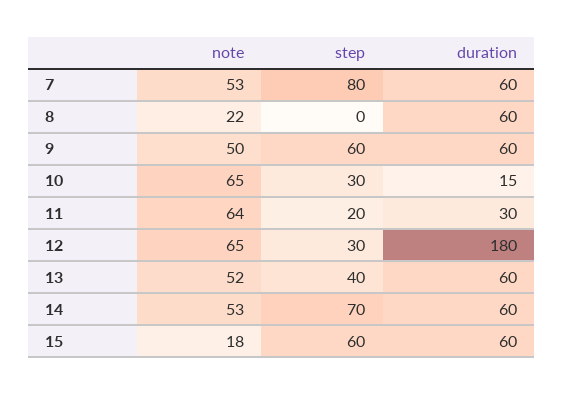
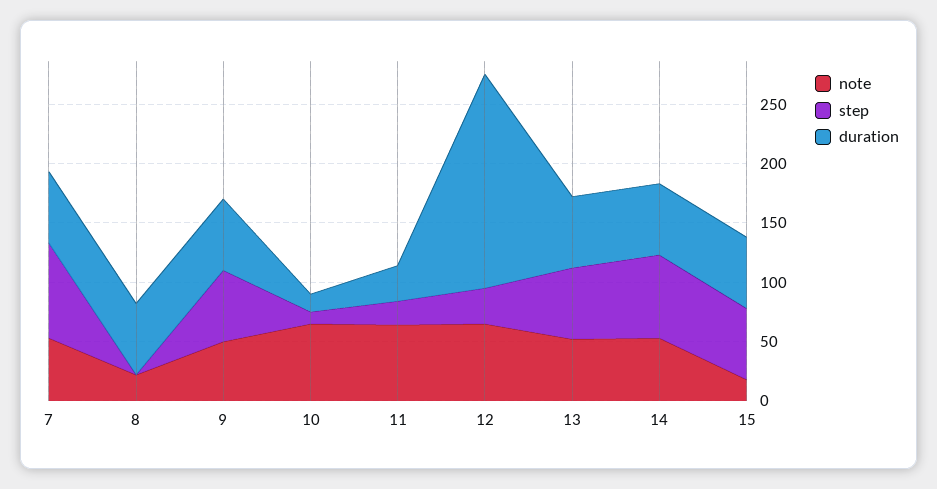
step, 10: 30 -> 10
step, 13: 40 -> 60

